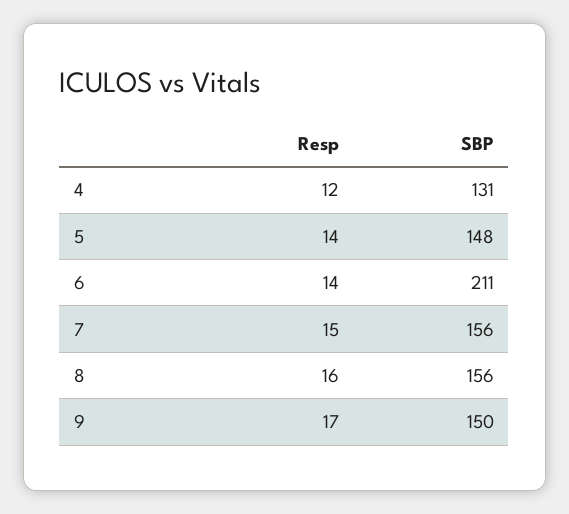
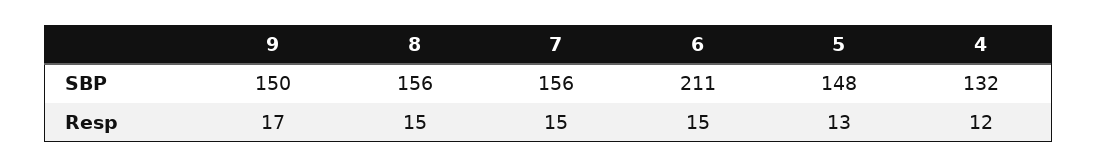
SBP, 4: 131 -> 132
Resp, 5: 14 -> 13
Resp, 6: 14 -> 15
Resp, 8: 16 -> 15

